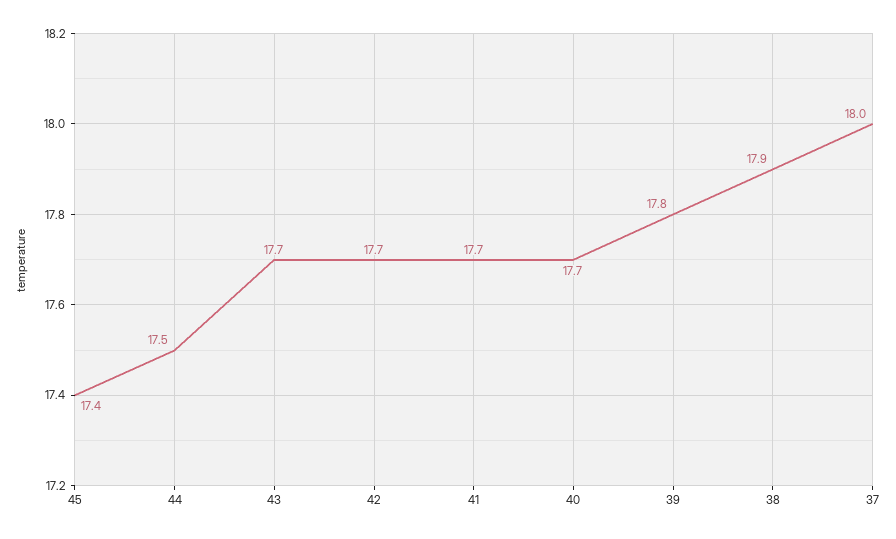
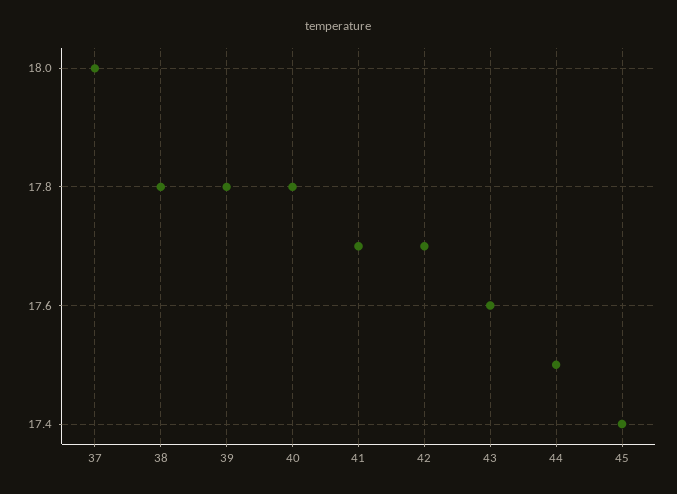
43: 17.7 -> 17.6
40: 17.7 -> 17.8
38: 17.9 -> 17.8

